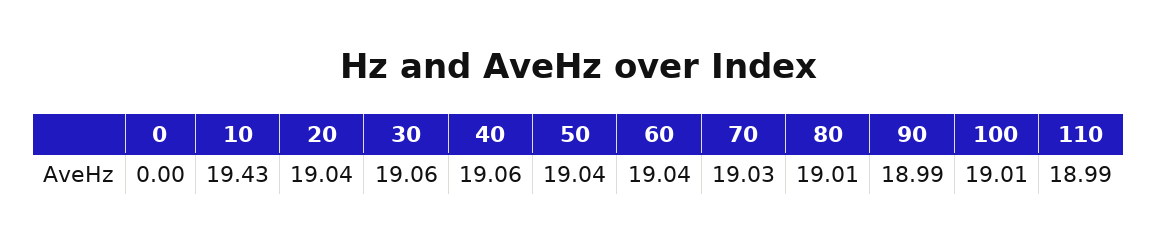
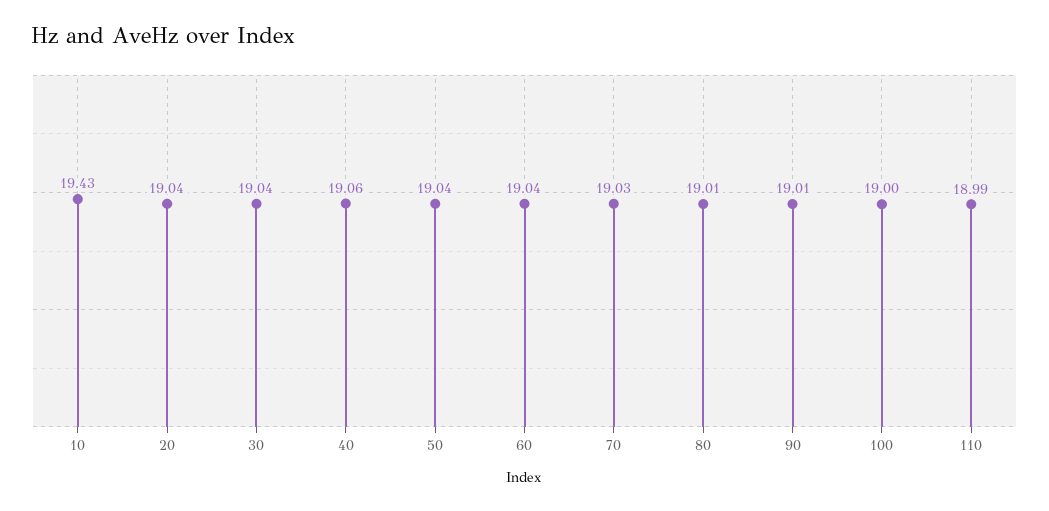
0: 0 -> none
30: 19.06 -> 19.04
90: 18.99 -> 19.01
100: 19.01 -> 19

